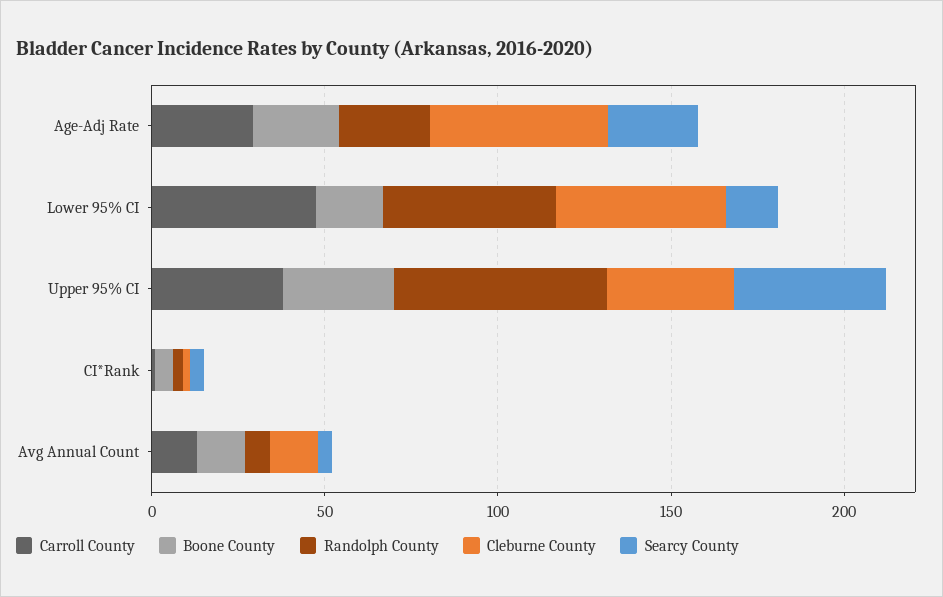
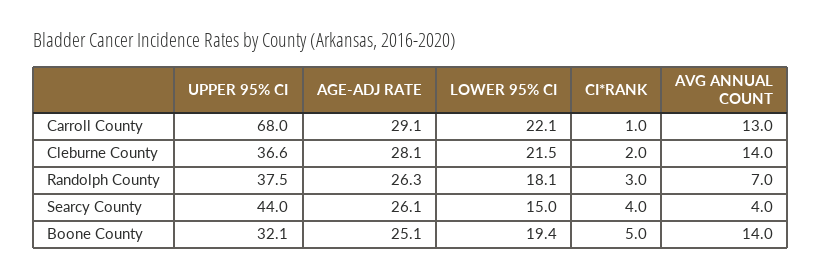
Cleburne County, Age-Adj Rate: 50 -> 28.1
Carroll County, Lower 95% CI: 50 -> 22.1
Randolph County, Lower 95% CI: 50 -> 18.1
Cleburne County, Lower 95% CI: 50 -> 21.5
Carroll County, Upper 95% CI: 40 -> 68
Randolph County, Upper 95% CI: 60 -> 37.5

